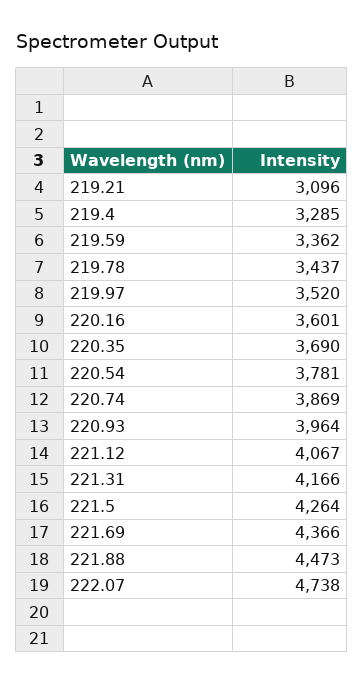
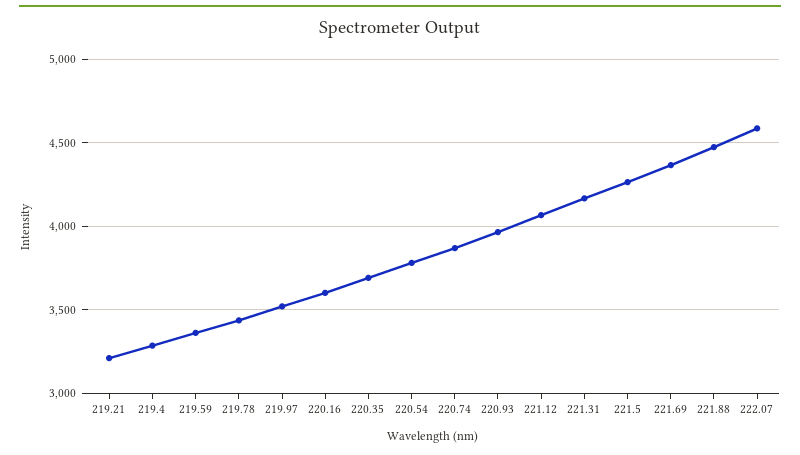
219.21: 3096 -> 3200
222.07: 4738 -> 4600

